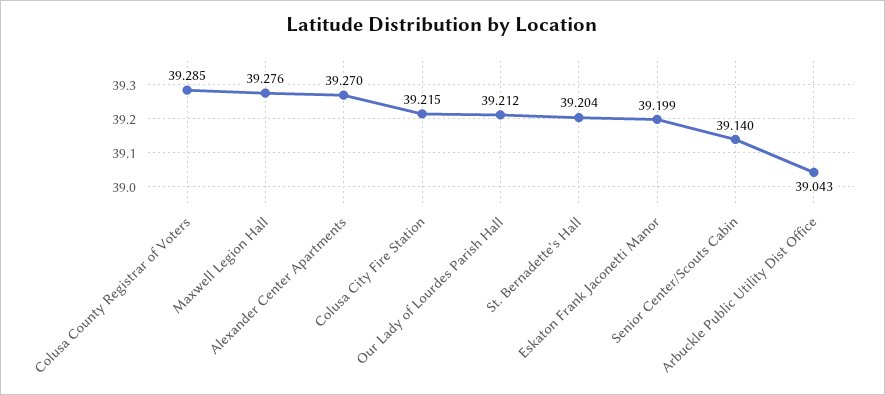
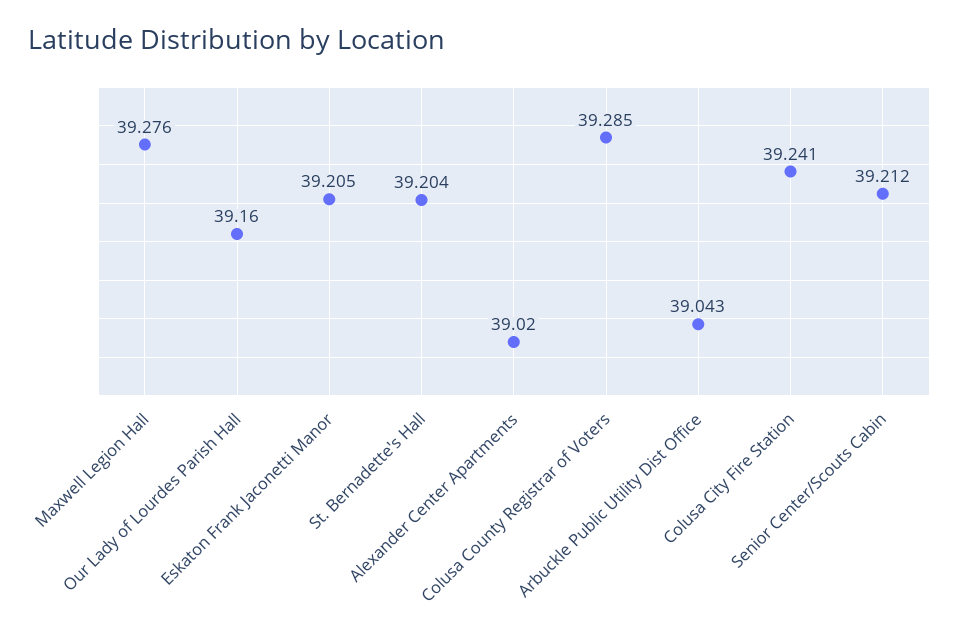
Alexander Center Apartments: 39.27 -> 39.02
Colusa City Fire Station: 39.215 -> 39.241
Our Lady of Lourdes Parish Hall: 39.212 -> 39.16
Eskaton Frank Jaconetti Manor: 39.199 -> 39.205
Senior Center/Scouts Cabin: 39.14 -> 39.212

